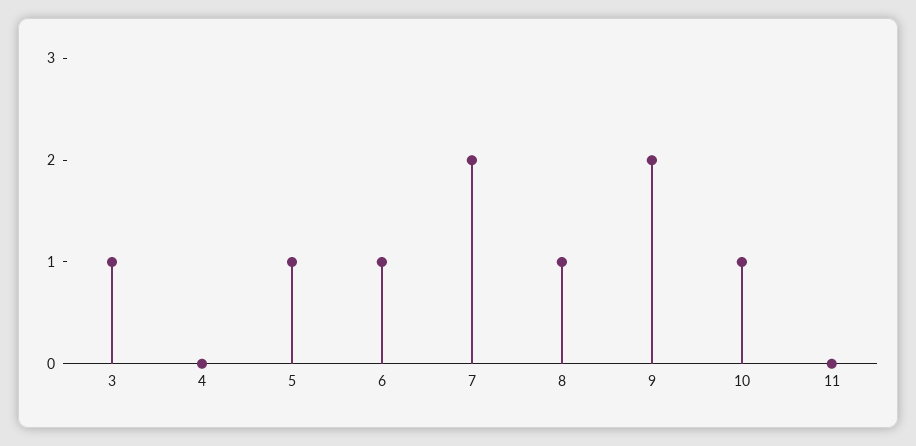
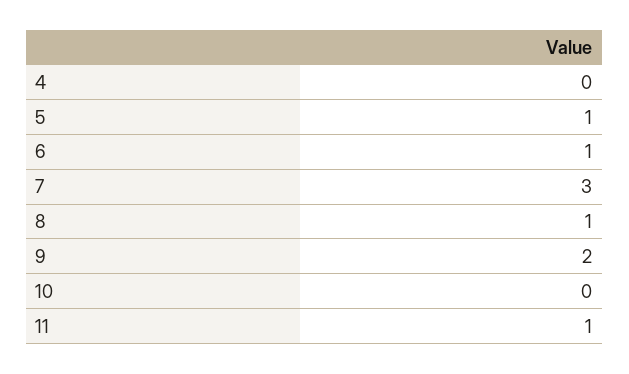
3: 1 -> none
7: 2 -> 3
10: 1 -> 0
11: 0 -> 1

